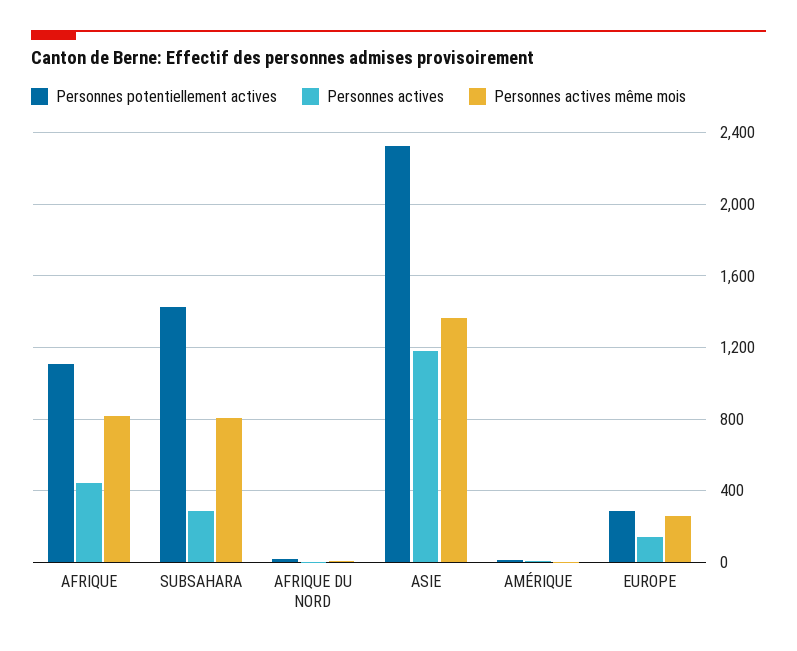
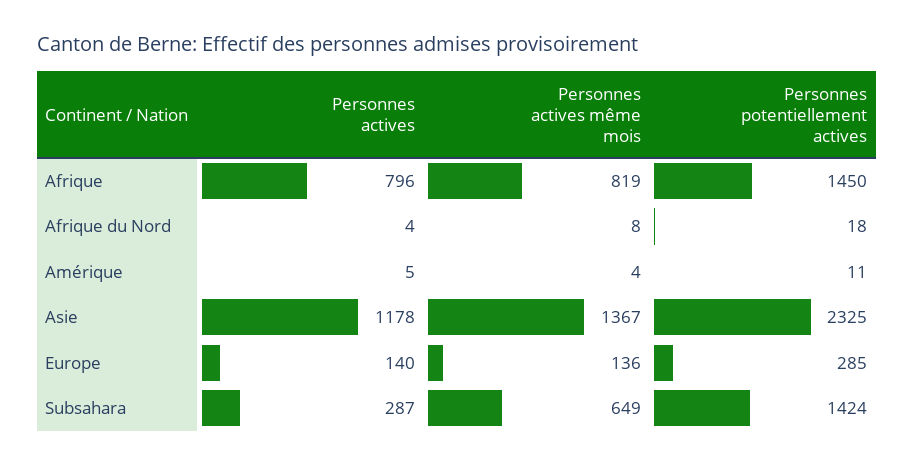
Personnes potentiellement actives, AFRIQUE: 1100 -> 1450
Personnes actives, AFRIQUE: 450 -> 796
Personnes actives même mois, SUBSAHARA: 800 -> 649
Personnes actives même mois, EUROPE: 250 -> 136

